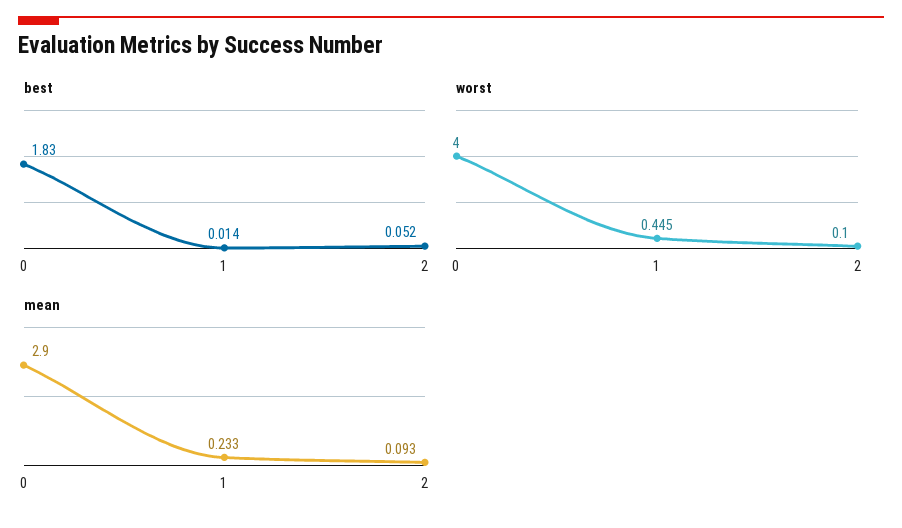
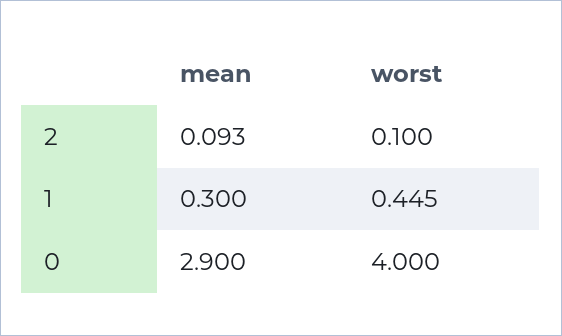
best, 0: 1.83 -> none
best, 1: 0.014 -> none
best, 2: 0.052 -> none
mean, 1: 0.233 -> 0.3

